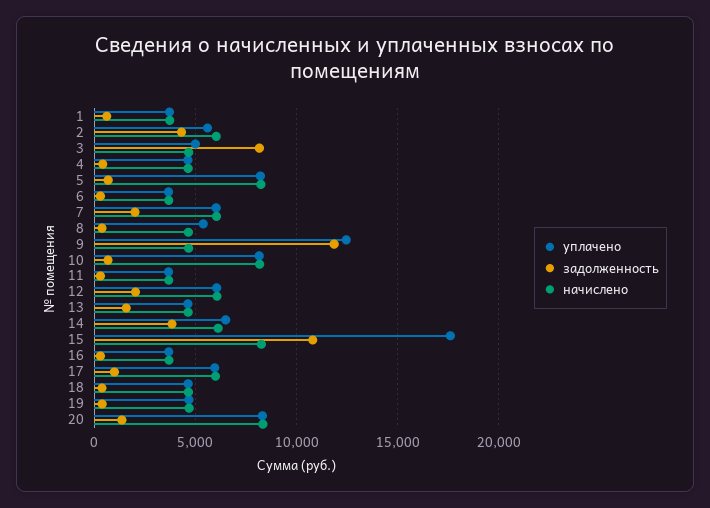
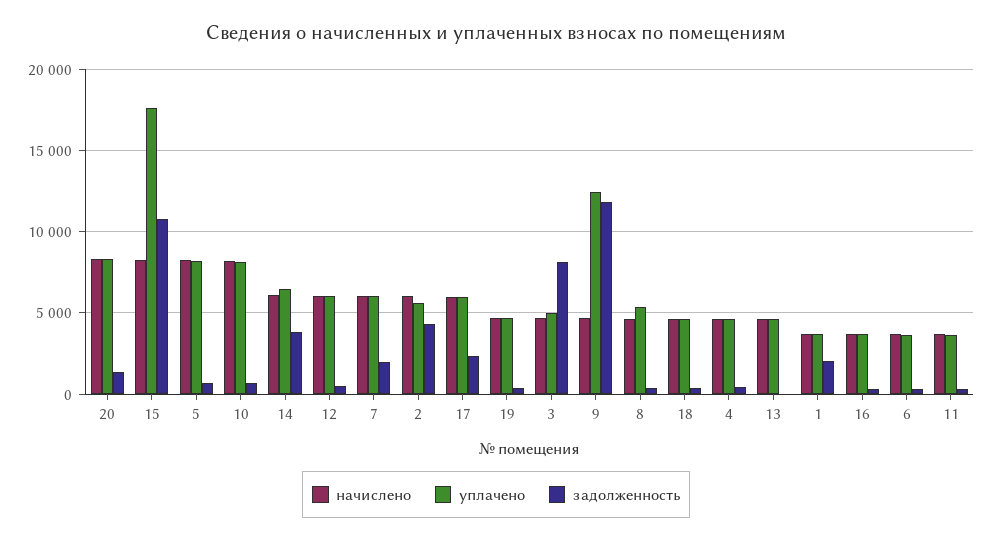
задолженность, 1: 500 -> 2000
задолженность, 12: 2000 -> 500
задолженность, 13: 1500 -> 0
задолженность, 17: 1000 -> 2500

